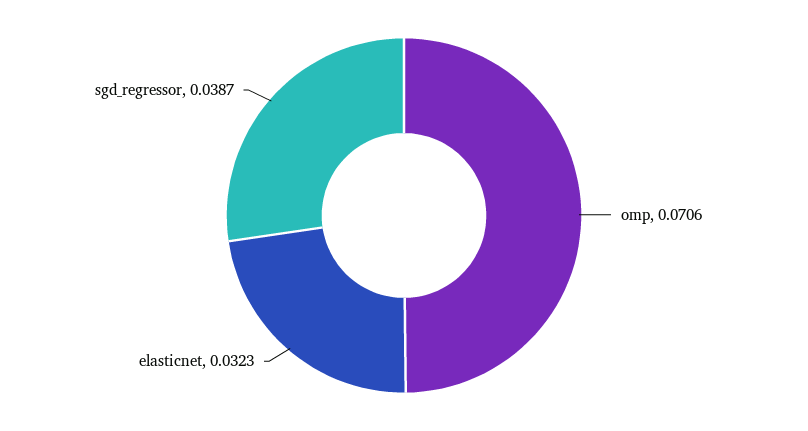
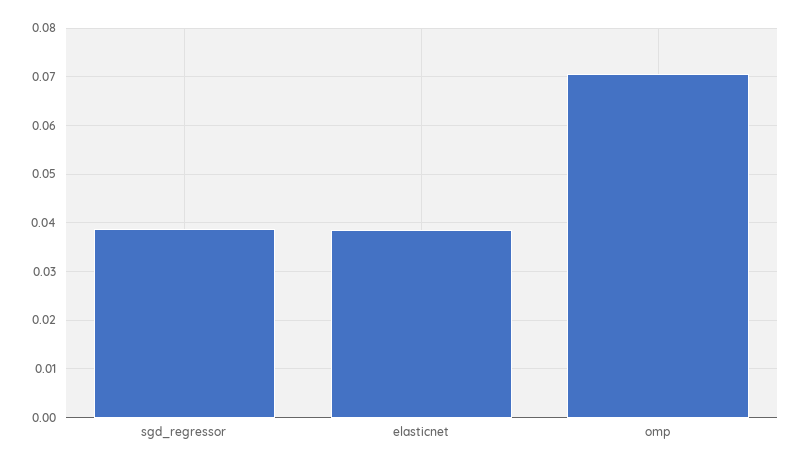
elasticnet: 0.0323 -> 0.038

